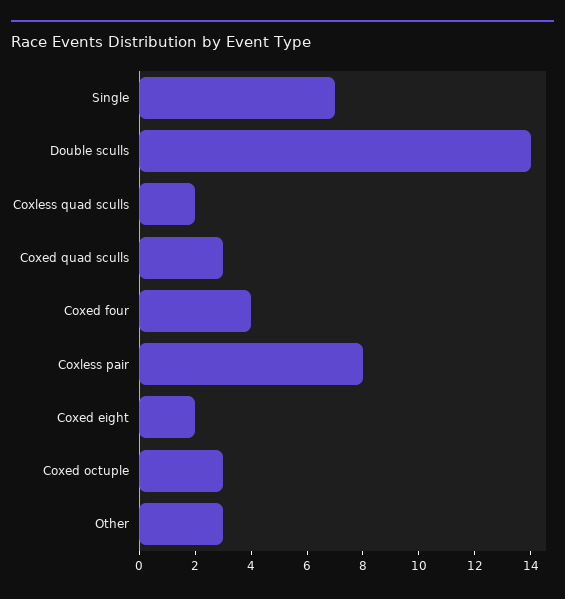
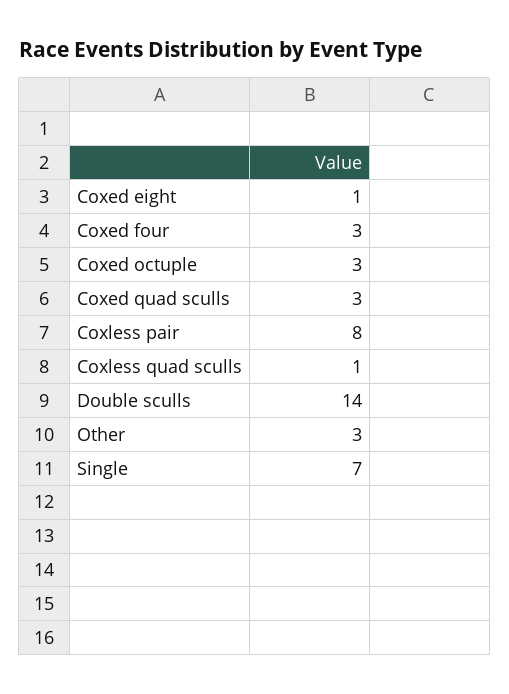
Coxless quad sculls: 2 -> 1
Coxed four: 4 -> 3
Coxed eight: 2 -> 1

